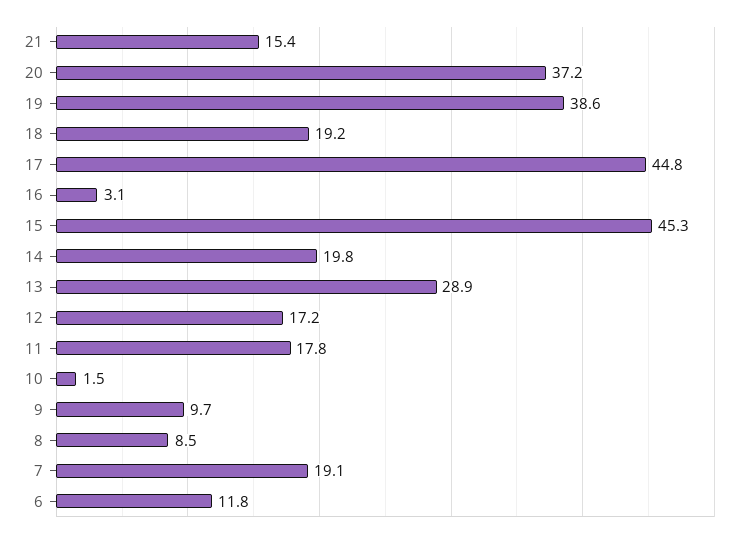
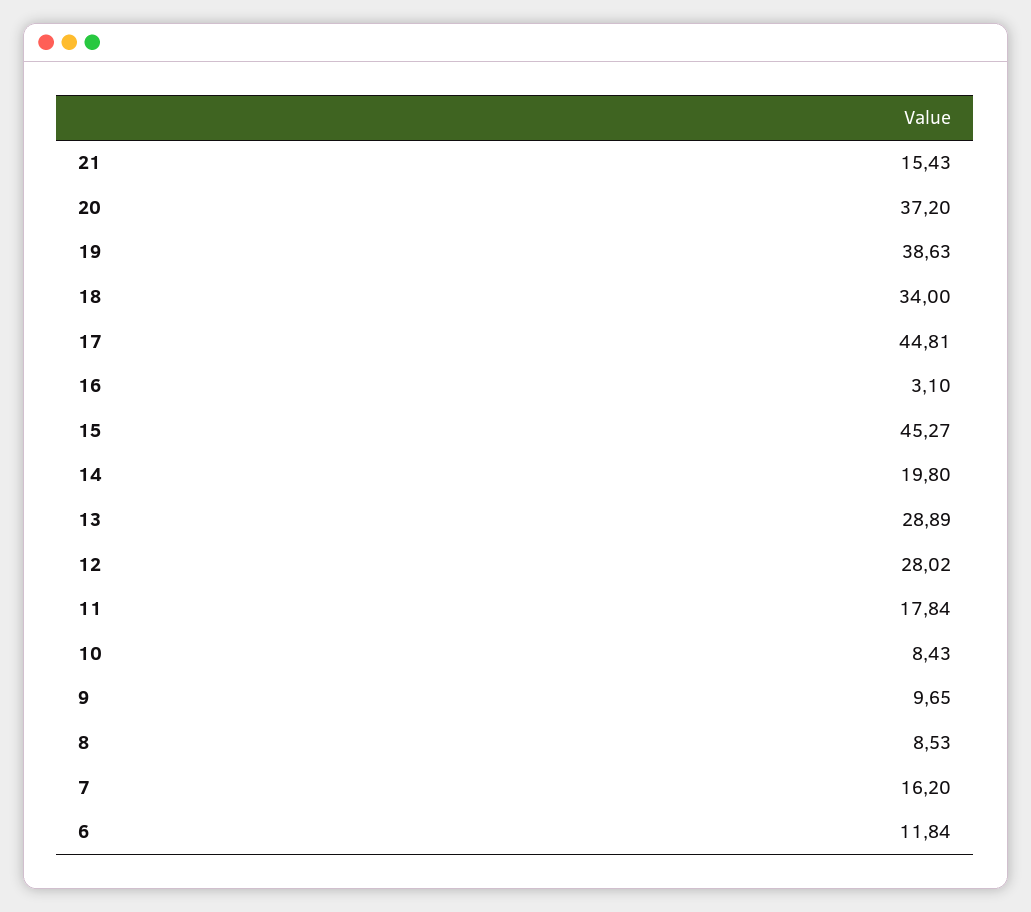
18: 19.2 -> 34
12: 17.2 -> 28.02
10: 1.5 -> 8.43
7: 19.1 -> 16.2

